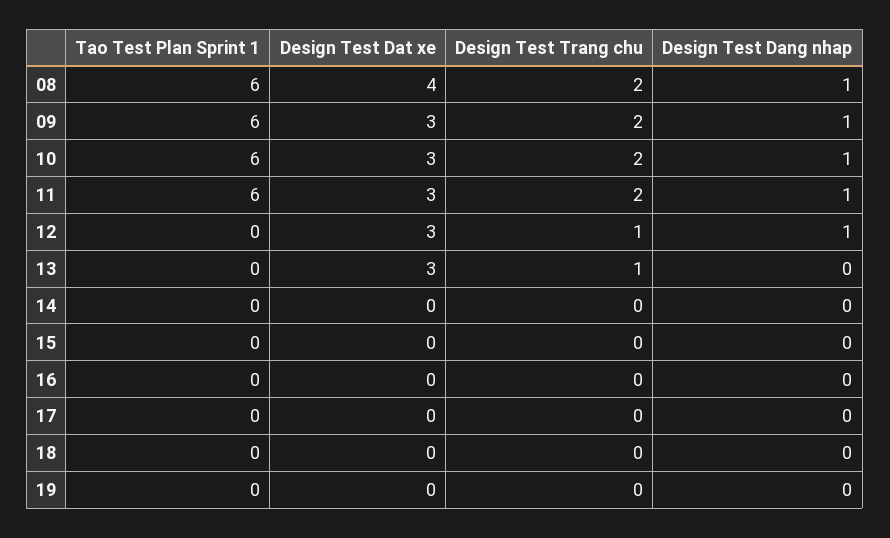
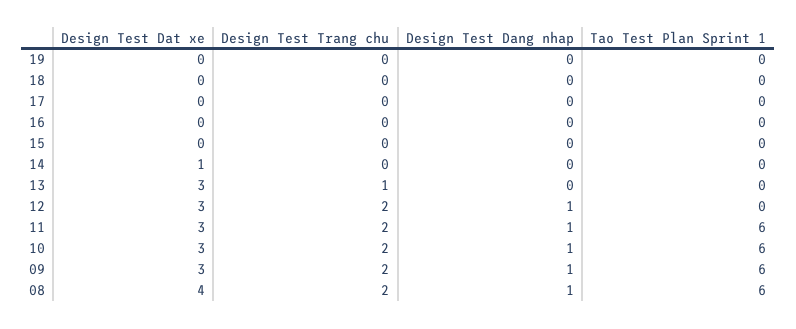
Design Test Trang chu, 12: 1 -> 2
Design Test Dat xe, 14: 0 -> 1

